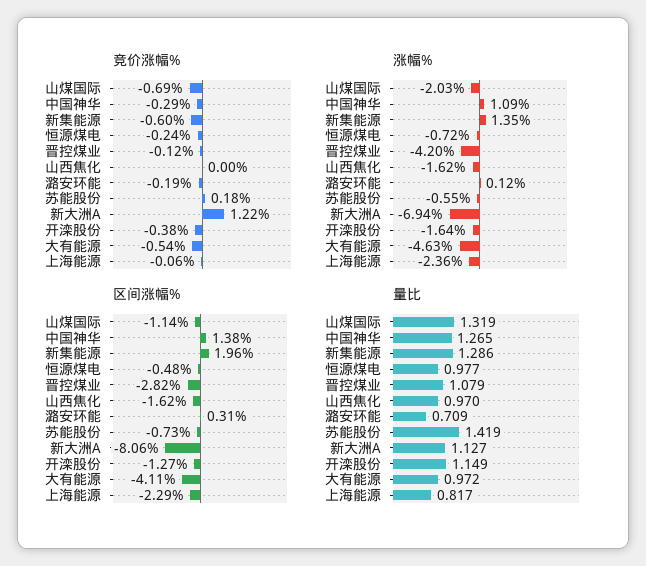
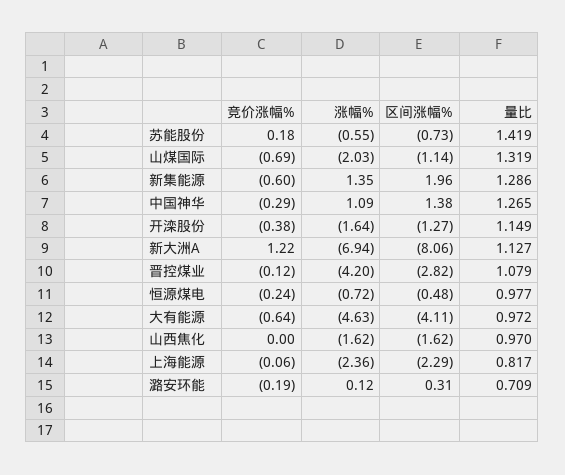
竞价涨幅%, 大有能源: -0.54 -> -0.64

